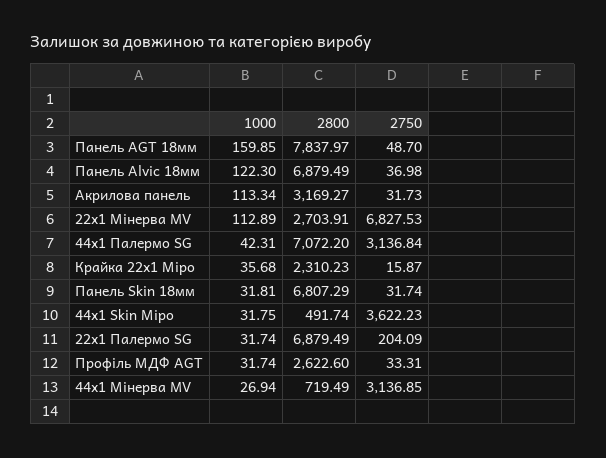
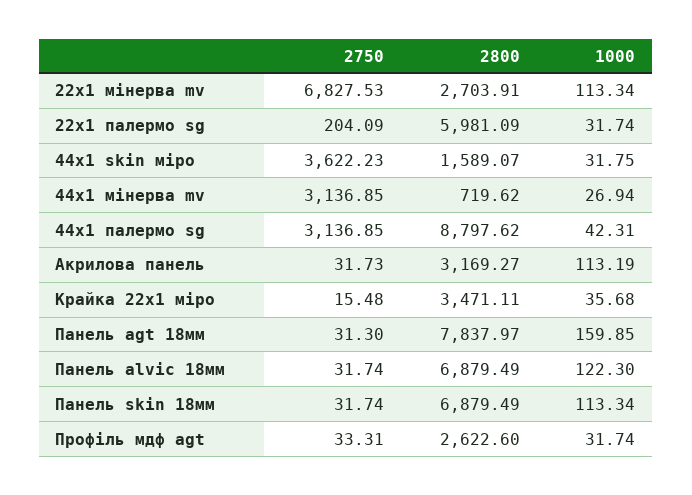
2750, Панель AGT 18мм: 48.7 -> 31.3
2750, Панель Alvic 18мм: 36.98 -> 31.74
1000, Акрилова панель: 113.34 -> 113.19
1000, 22x1 Мінерва MV: 112.89 -> 113.34
2800, 44x1 Палермо SG: 7072.2 -> 8797.62
2750, 44x1 Палермо SG: 3136.84 -> 3136.85
2800, Крайка 22x1 Міро: 2310.23 -> 3471.11
2750, Крайка 22x1 Міро: 15.87 -> 15.48
1000, Панель Skin 18мм: 31.81 -> 113.34
2800, Панель Skin 18мм: 6807.29 -> 6879.49
2800, 44x1 Skin Міро: 491.74 -> 1589.07
2800, 22x1 Палермо SG: 6879.49 -> 5981.09
2800, 44x1 Мінерва MV: 719.49 -> 719.62

